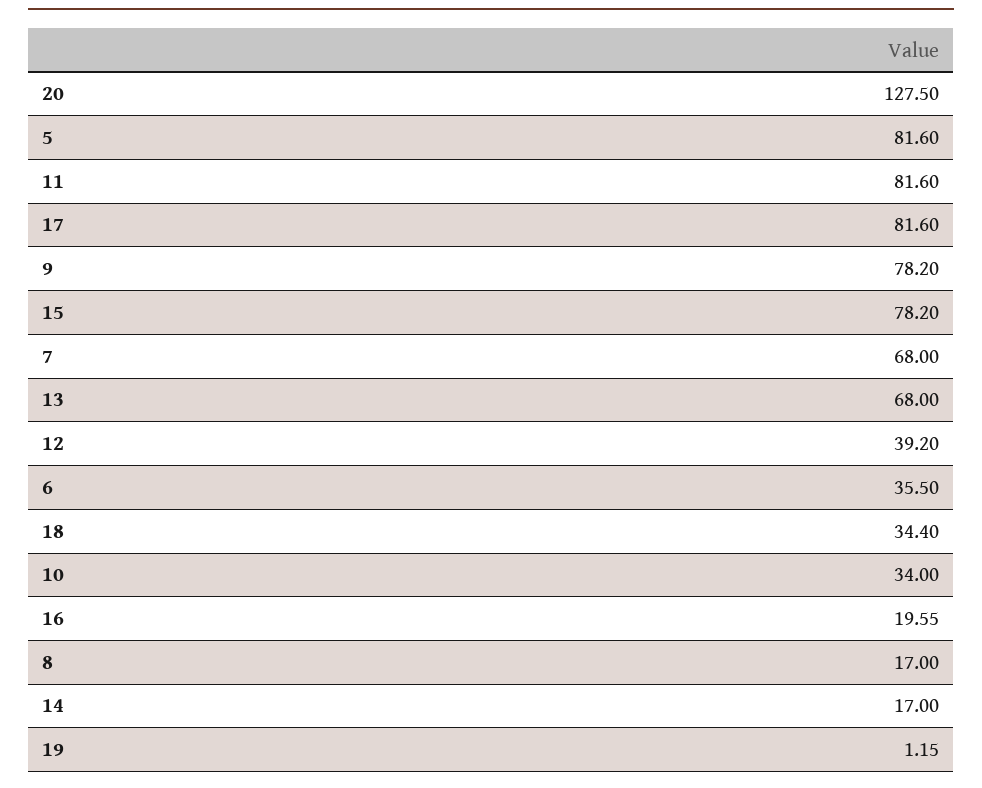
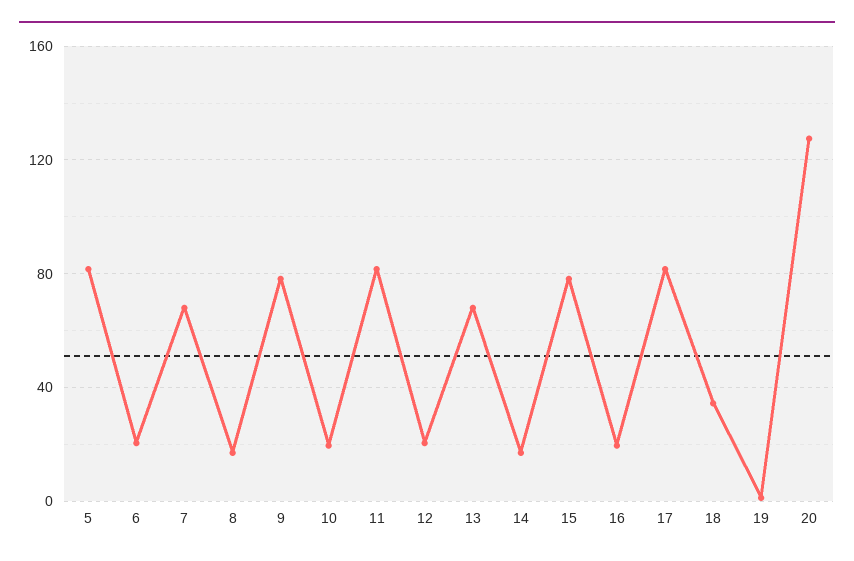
12: 39.2 -> 20
6: 35.5 -> 20
10: 34 -> 20

